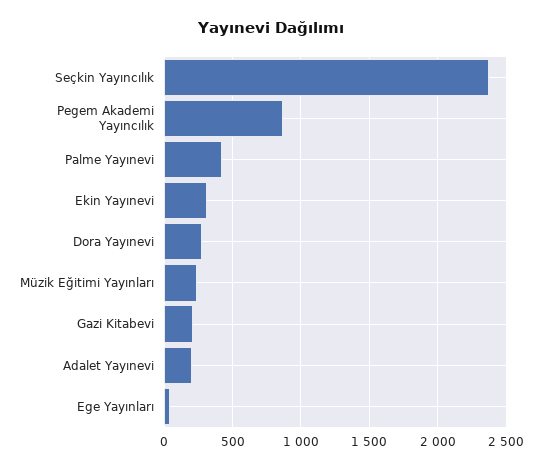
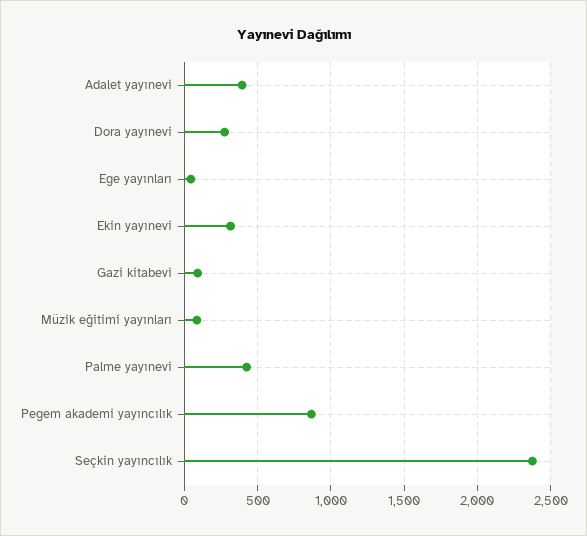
Müzik Eğitimi Yayınları: 250 -> 100
Gazi Kitabevi: 200 -> 100
Adalet Yayınevi: 200 -> 400

